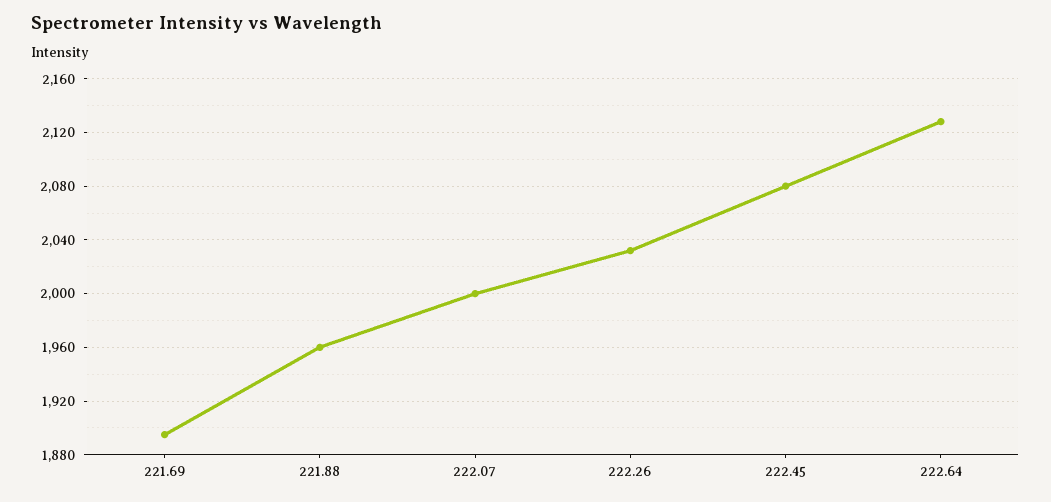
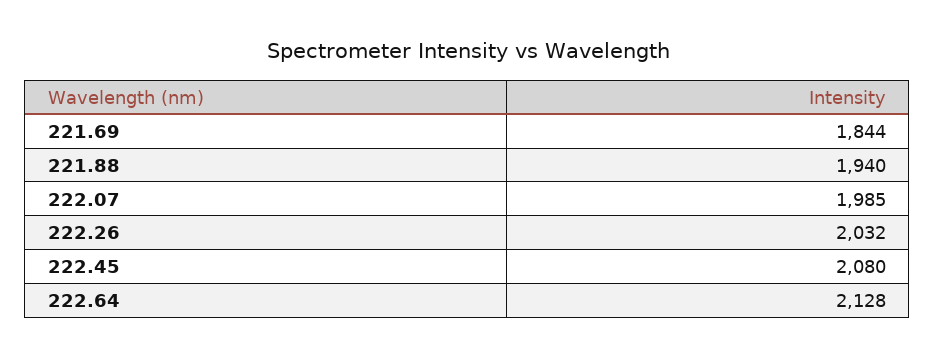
221.69: 1895 -> 1844
221.88: 1960 -> 1940
222.07: 2000 -> 1985

